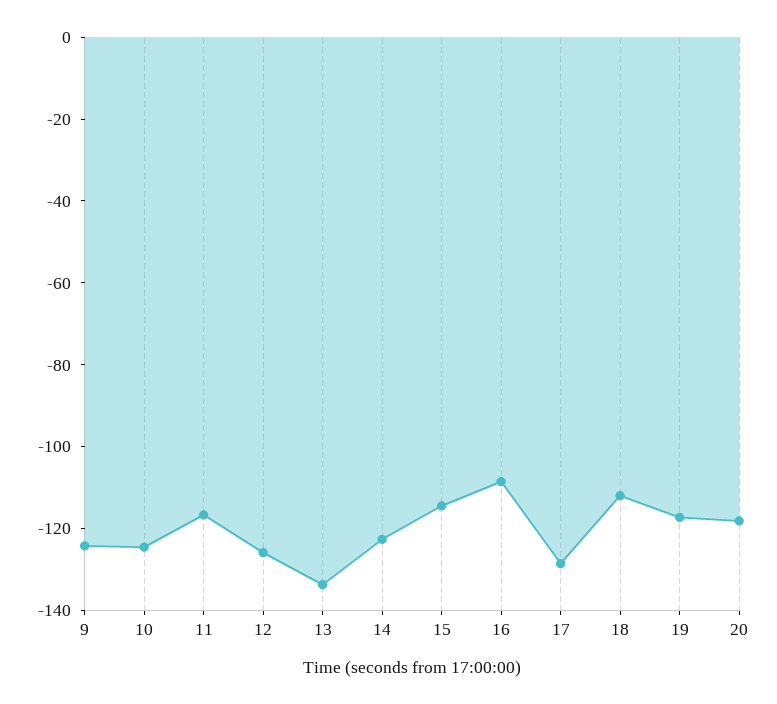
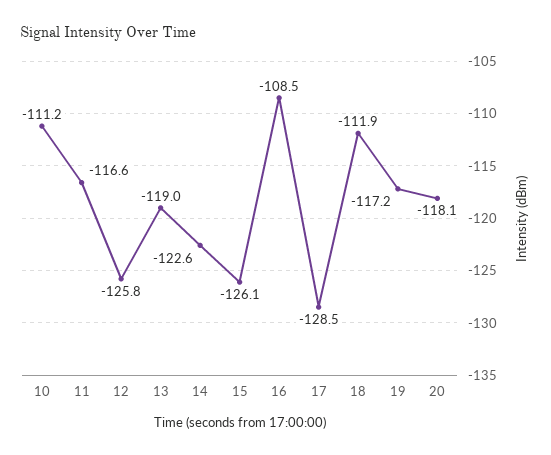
9: -125 -> none
10: -125 -> -111.2
13: -135 -> -119
15: -115 -> -126.1

